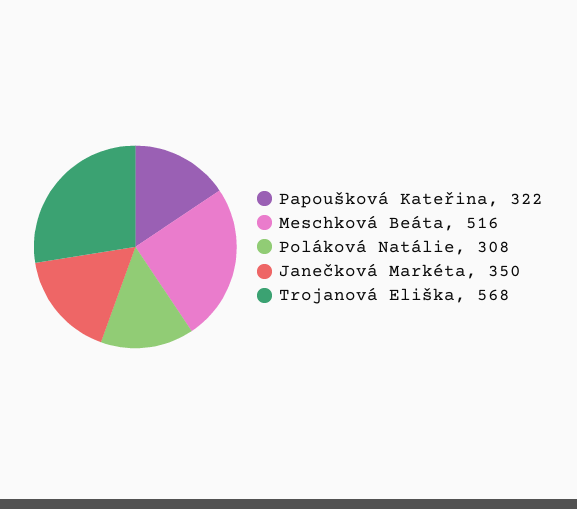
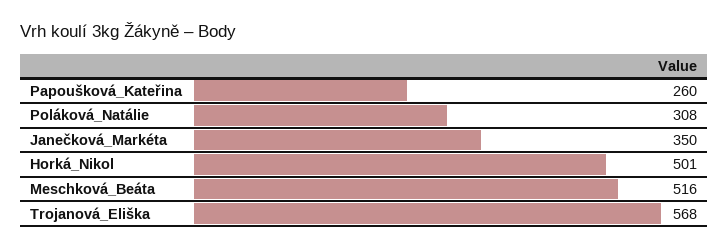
Papoušková Kateřina: 322 -> 260
Horká_Nikol: none -> 501

